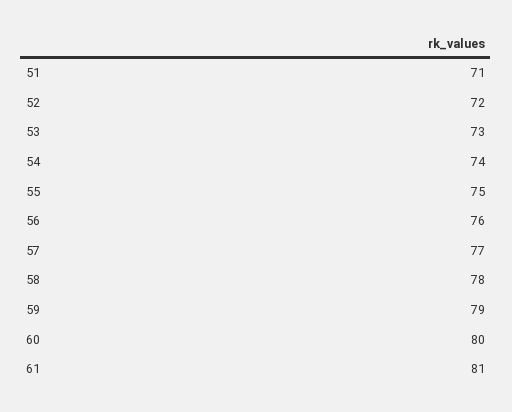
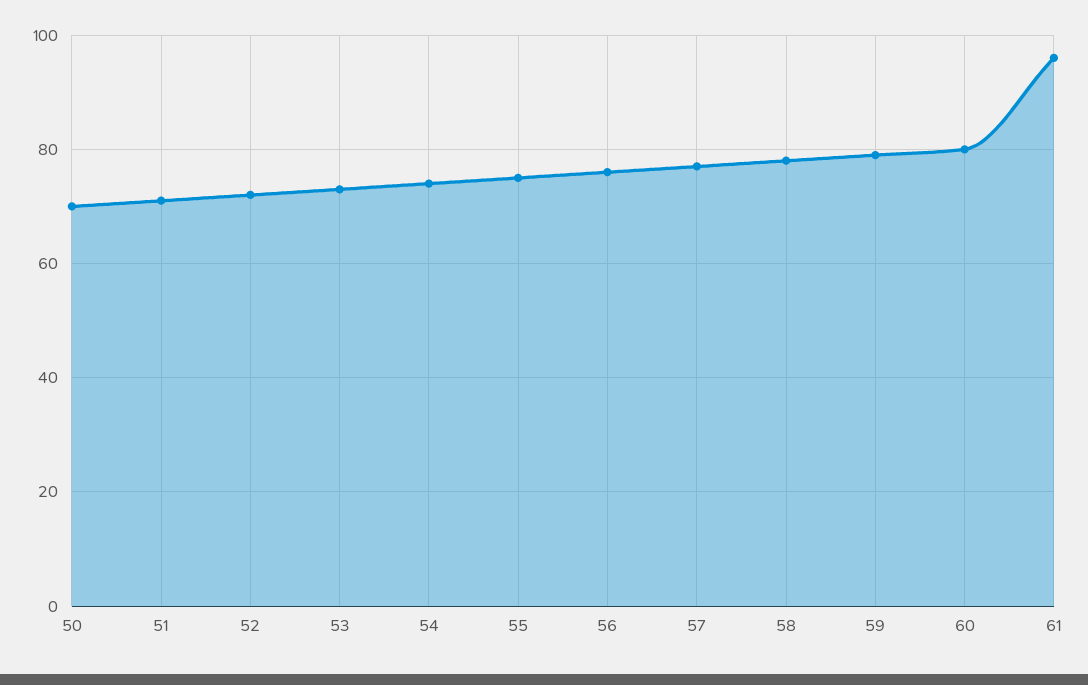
61: 81 -> 95
50: none -> 70

